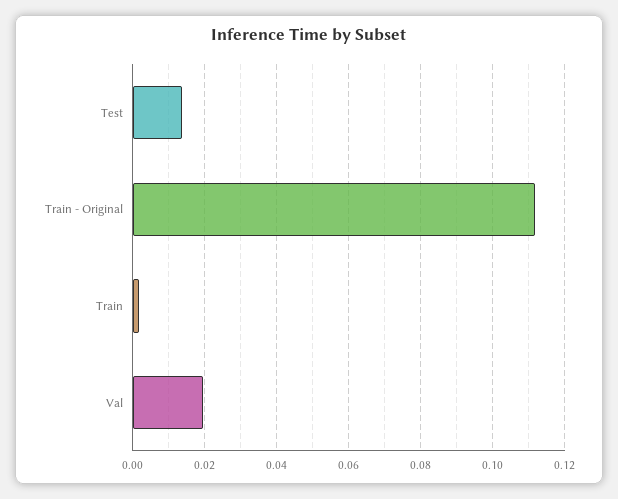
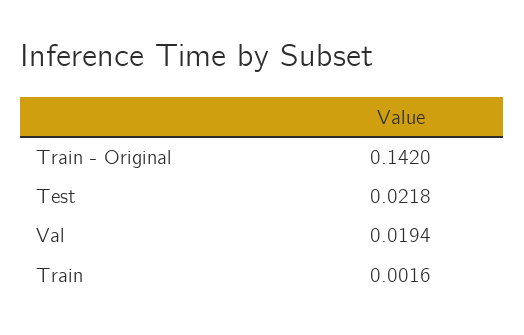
Test: 0.014 -> 0.0218
Train - Original: 0.112 -> 0.142

